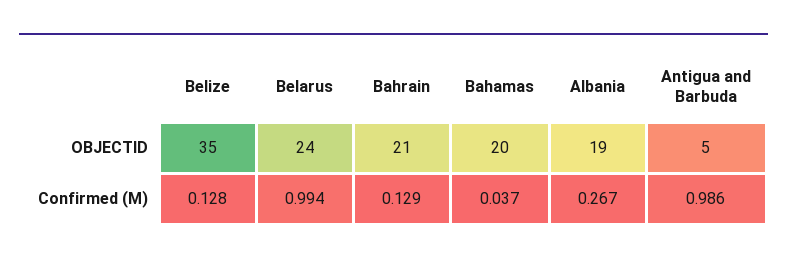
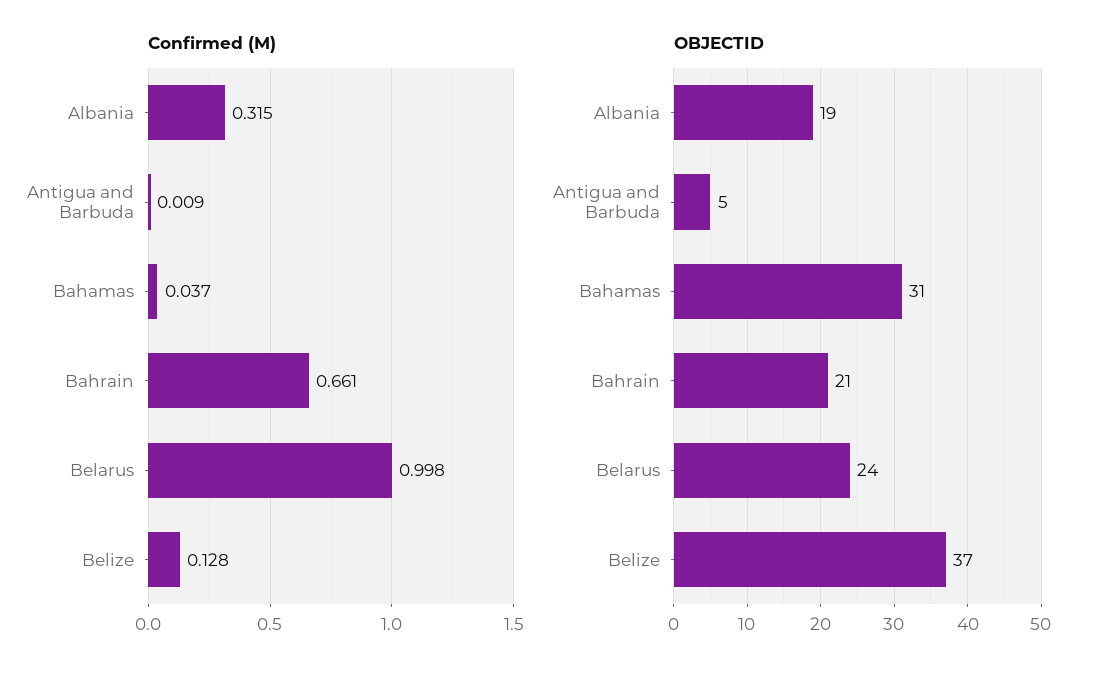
OBJECTID, Belize: 35 -> 37
OBJECTID, Bahamas: 20 -> 31
Confirmed (M), Belarus: 0.994 -> 0.998
Confirmed (M), Bahrain: 0.129 -> 0.661
Confirmed (M), Albania: 0.267 -> 0.315
Confirmed (M), Antigua and Barbuda: 0.986 -> 0.009

